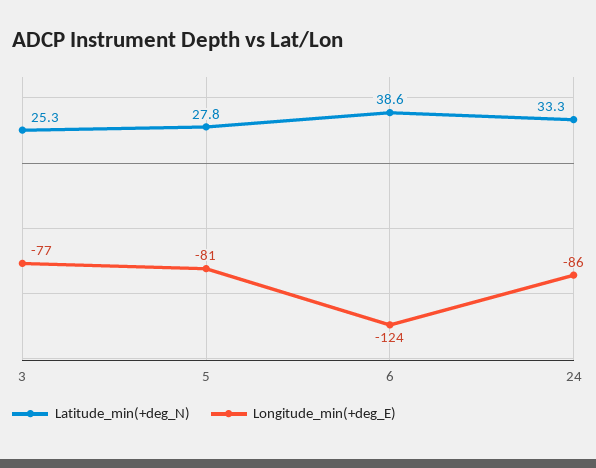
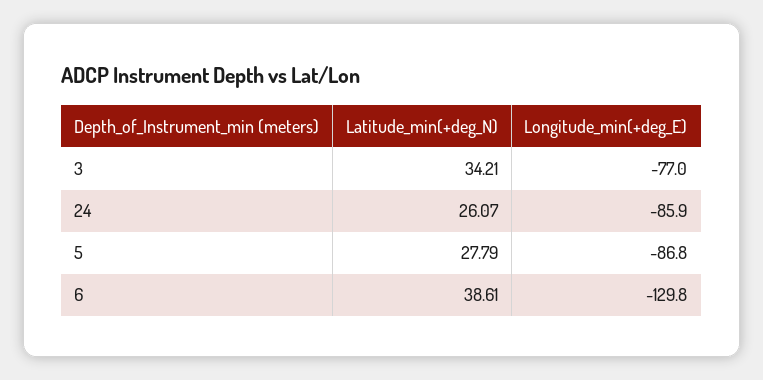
Latitude_min(+deg_N), 3: 25.3 -> 34.21
Longitude_min(+deg_E), 5: -81 -> -86.8
Longitude_min(+deg_E), 6: -124 -> -129.8
Latitude_min(+deg_N), 24: 33.3 -> 26.07

